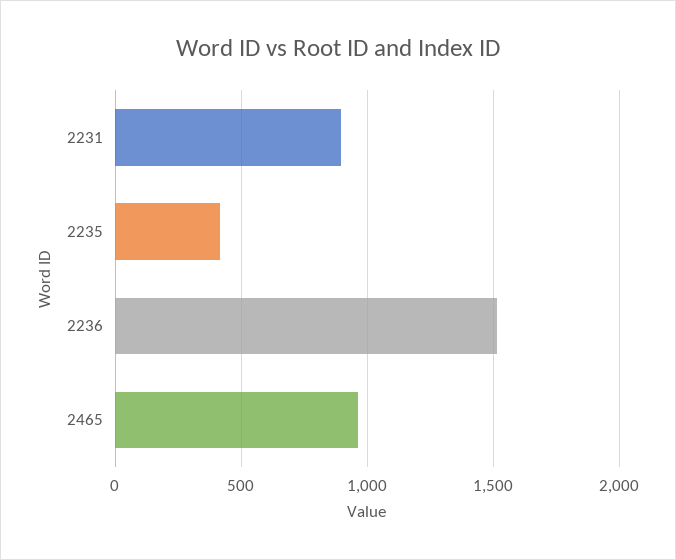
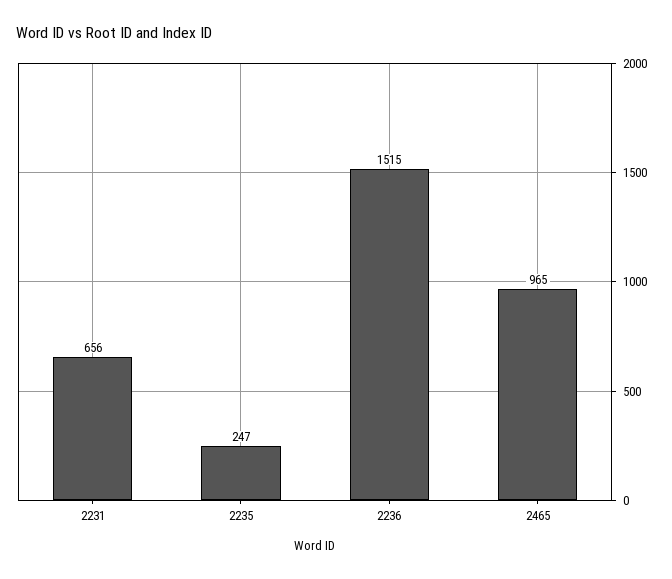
2231: 900 -> 656
2235: 400 -> 247

